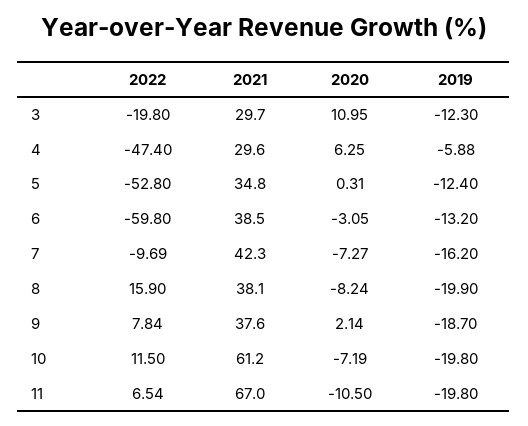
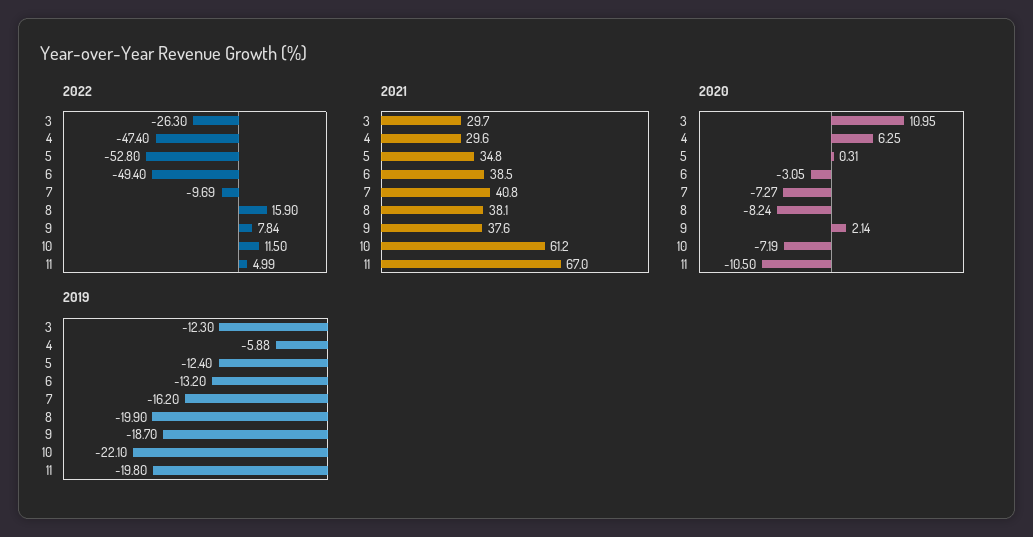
2022, 3: -19.8 -> -26.3
2022, 6: -59.8 -> -49.4
2021, 7: 42.3 -> 40.8
2019, 10: -19.8 -> -22.1
2022, 11: 6.54 -> 4.99

